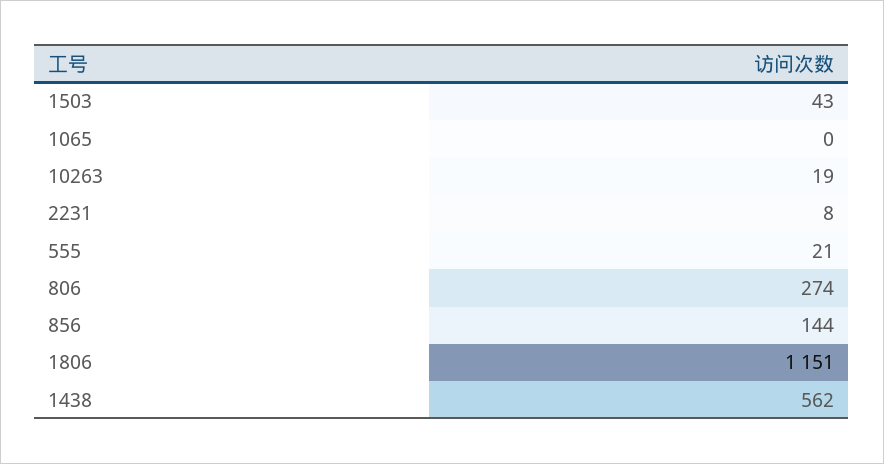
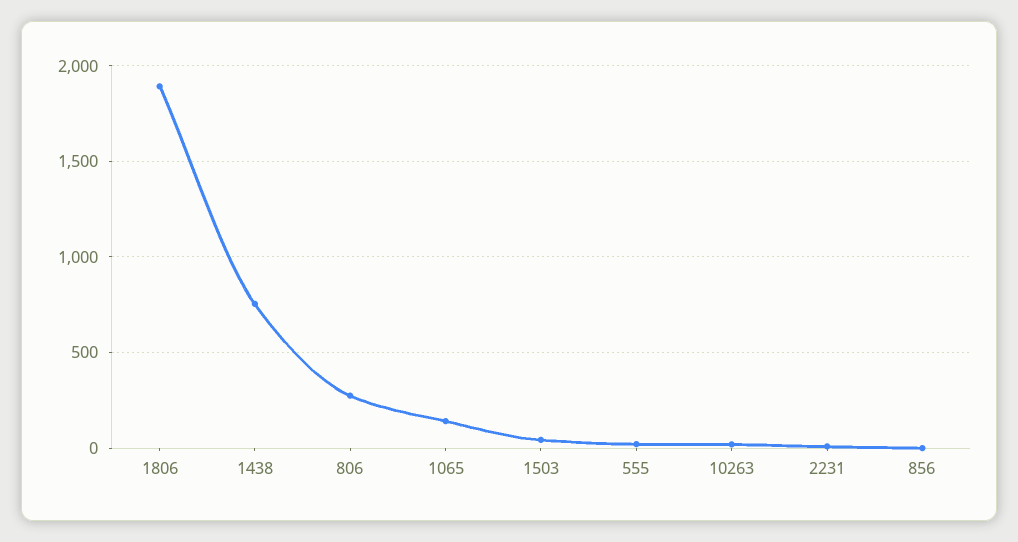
1065: 0 -> 150
856: 144 -> 0
1806: 1151 -> 1900
1438: 562 -> 750

